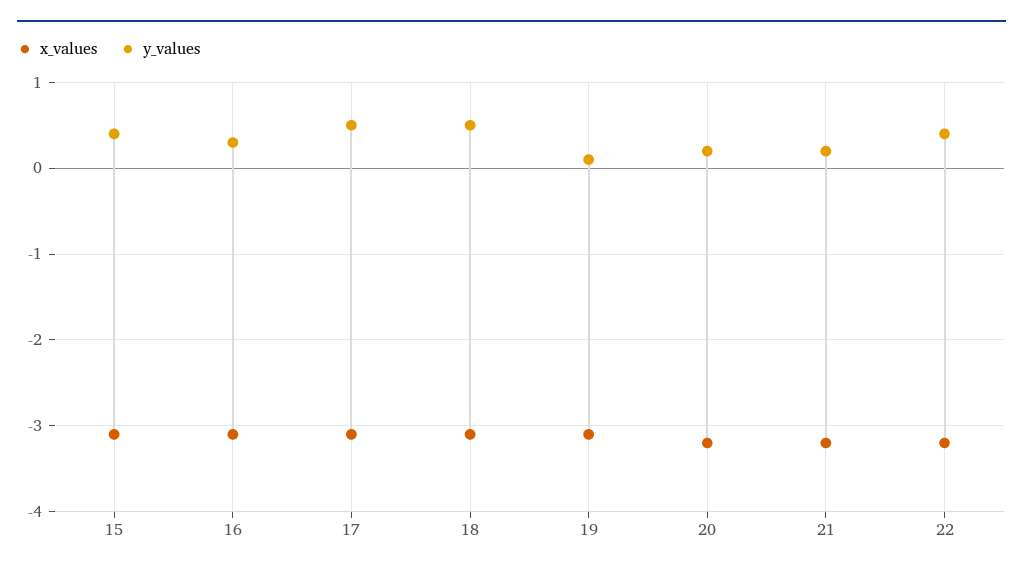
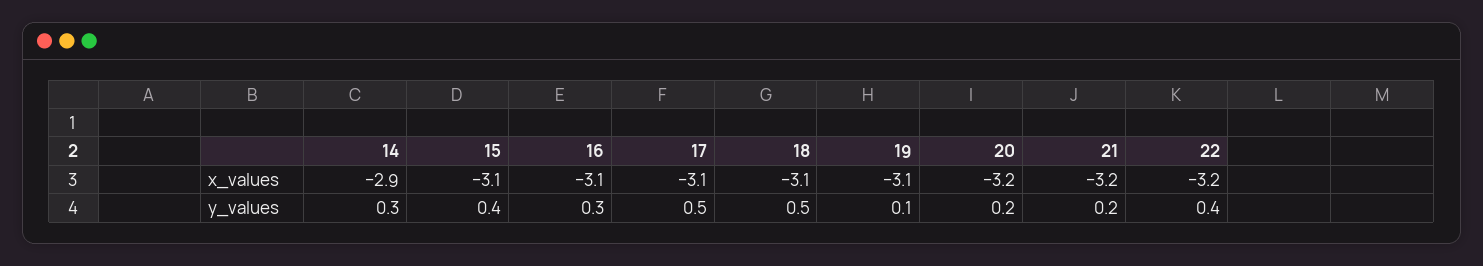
x_values, 14: none -> -2.9
y_values, 14: none -> 0.3

